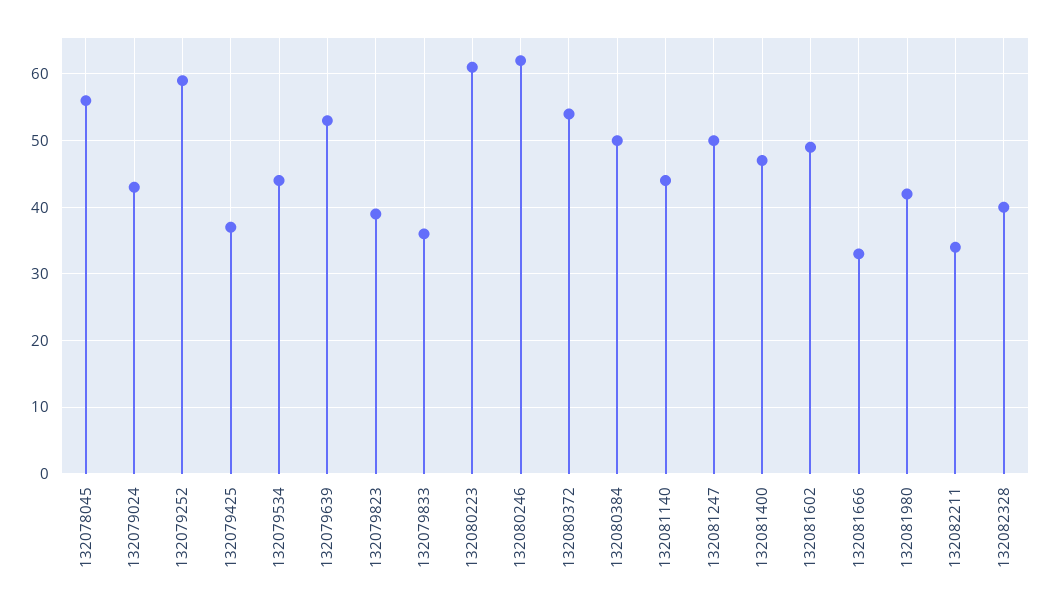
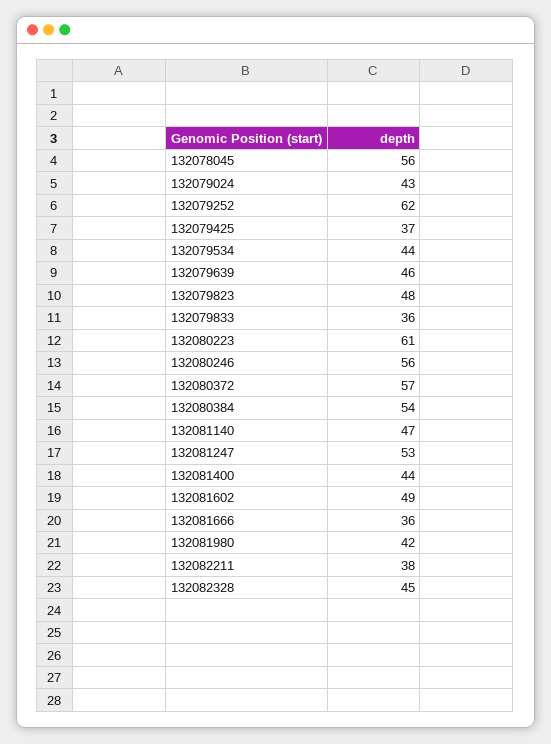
132079252: 59 -> 62
132079639: 53 -> 46
132079823: 39 -> 48
132080246: 62 -> 56
132080372: 54 -> 57
132080384: 50 -> 54
132081140: 44 -> 47
132081247: 50 -> 53
132081400: 47 -> 44
132081666: 33 -> 36
132082211: 34 -> 38
132082328: 40 -> 45

